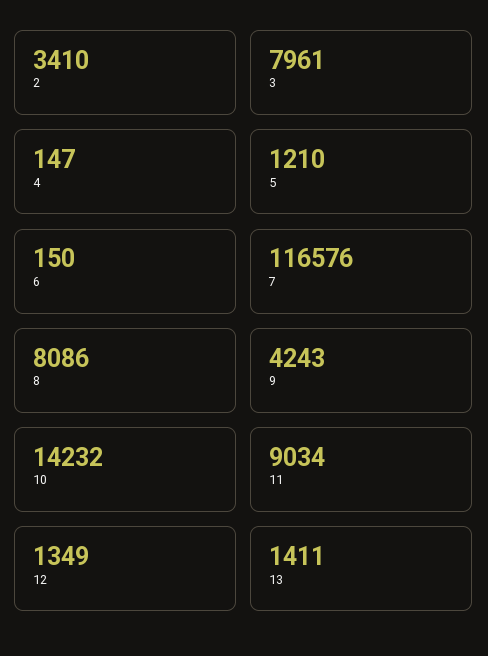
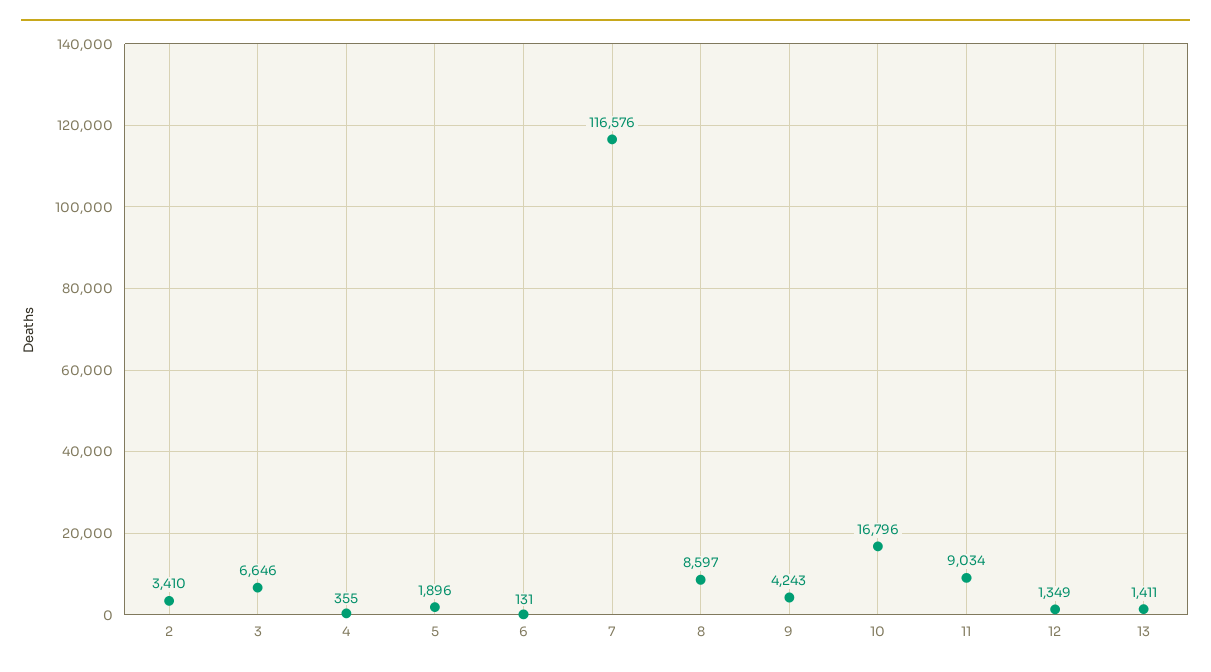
3: 7961 -> 6646
4: 147 -> 355
5: 1210 -> 1896
6: 150 -> 131
8: 8086 -> 8597
10: 14232 -> 16796

